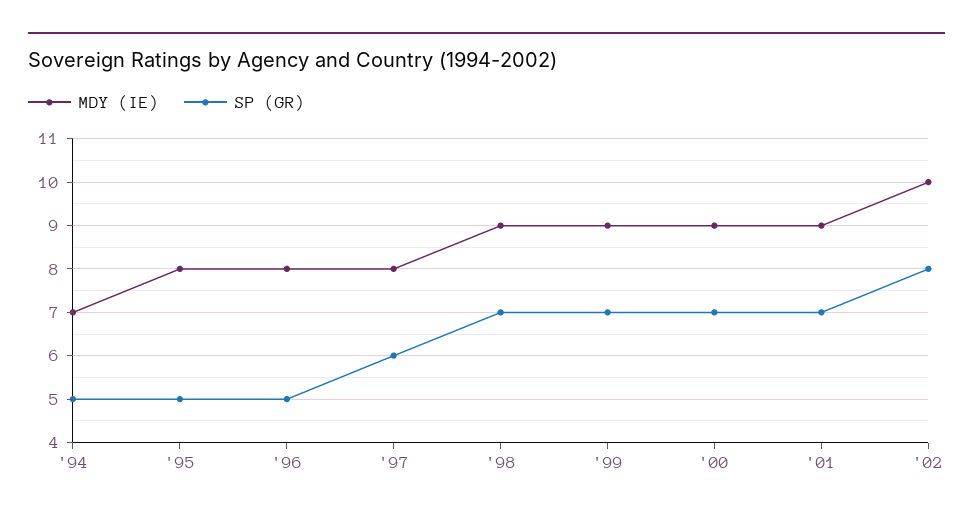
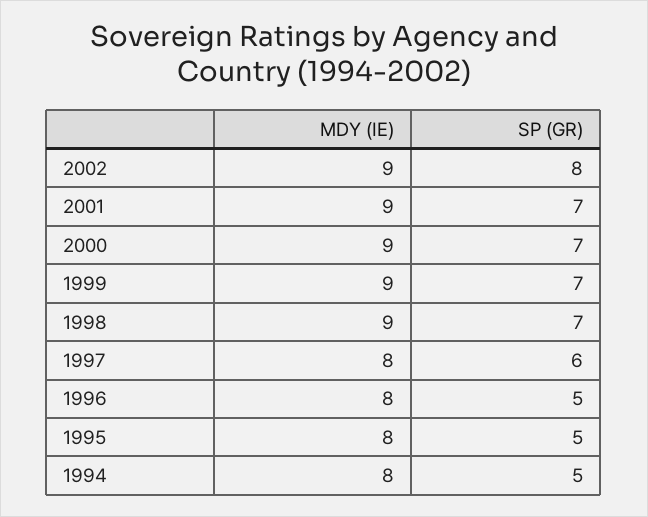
MDY (IE), '94: 7 -> 8
MDY (IE), '02: 10 -> 9

